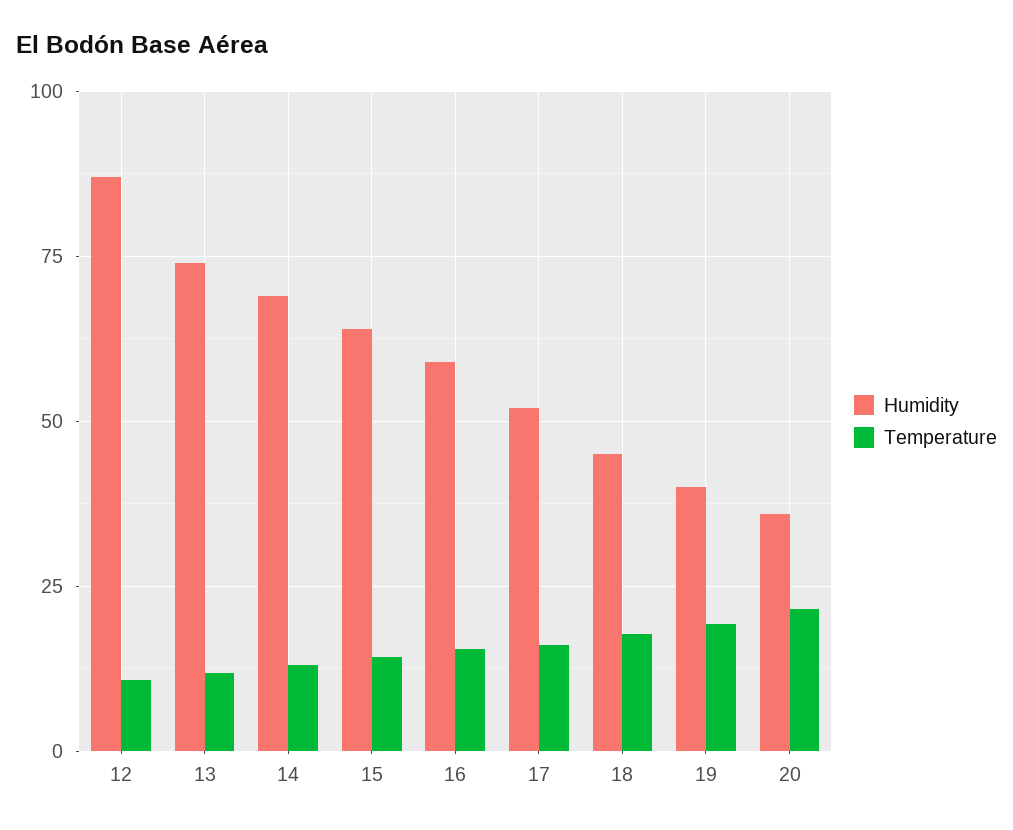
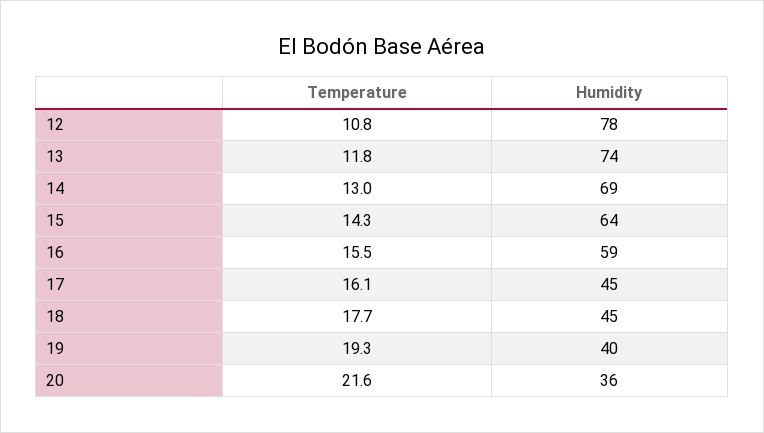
Humidity, 12: 87.5 -> 78
Humidity, 17: 52.5 -> 45

